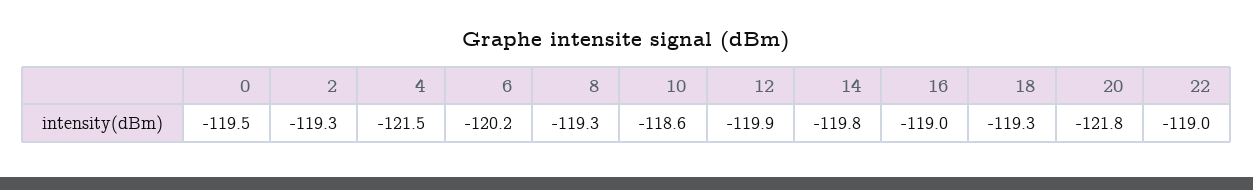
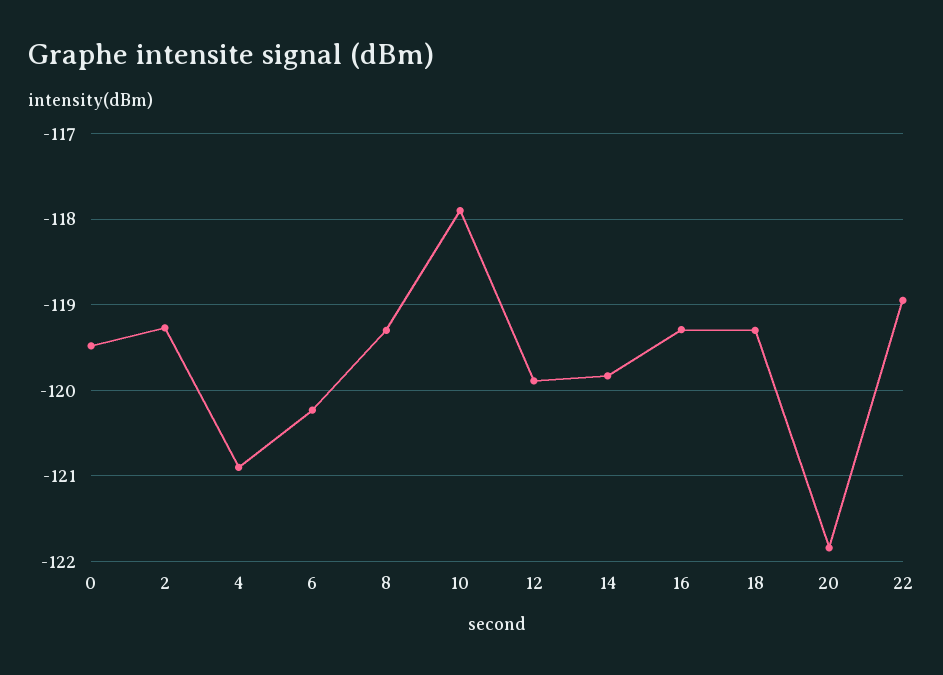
4: -121.5 -> -120.9
10: -118.6 -> -117.9
16: -119 -> -119.3

